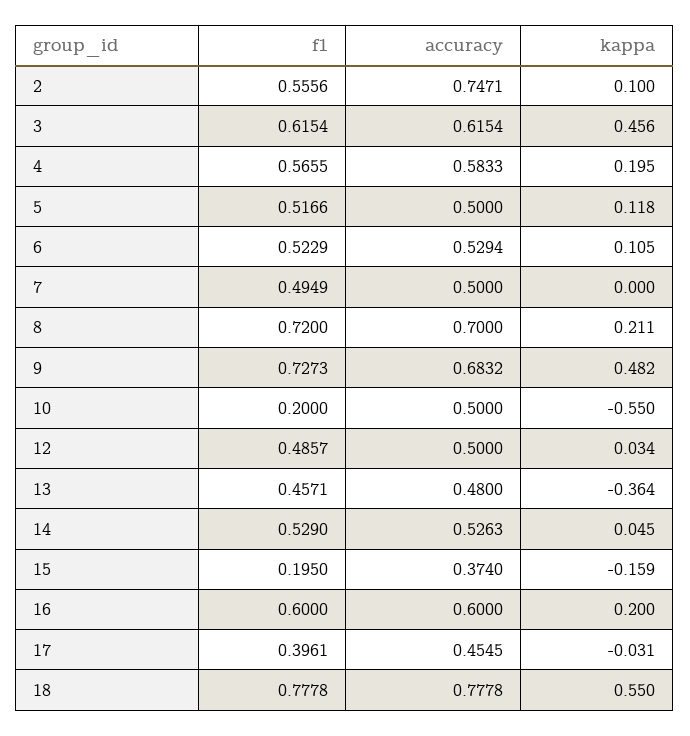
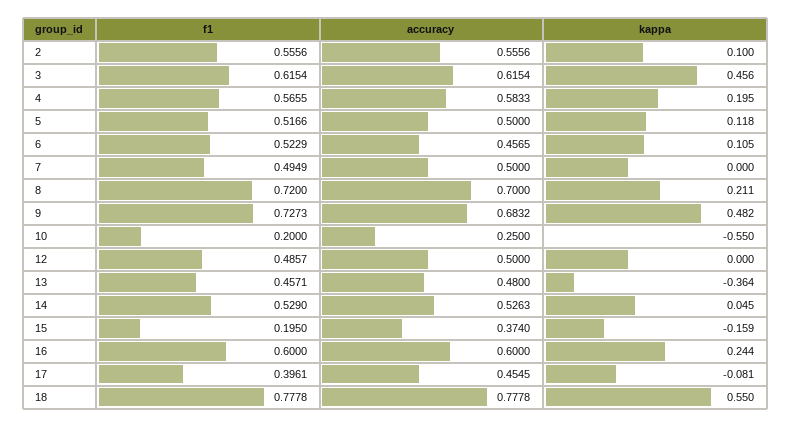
accuracy, 2: 0.7471 -> 0.5556
accuracy, 6: 0.5294 -> 0.4565
accuracy, 10: 0.5 -> 0.25
kappa, 12: 0.034 -> 0
kappa, 16: 0.2 -> 0.244
kappa, 17: -0.031 -> -0.081

